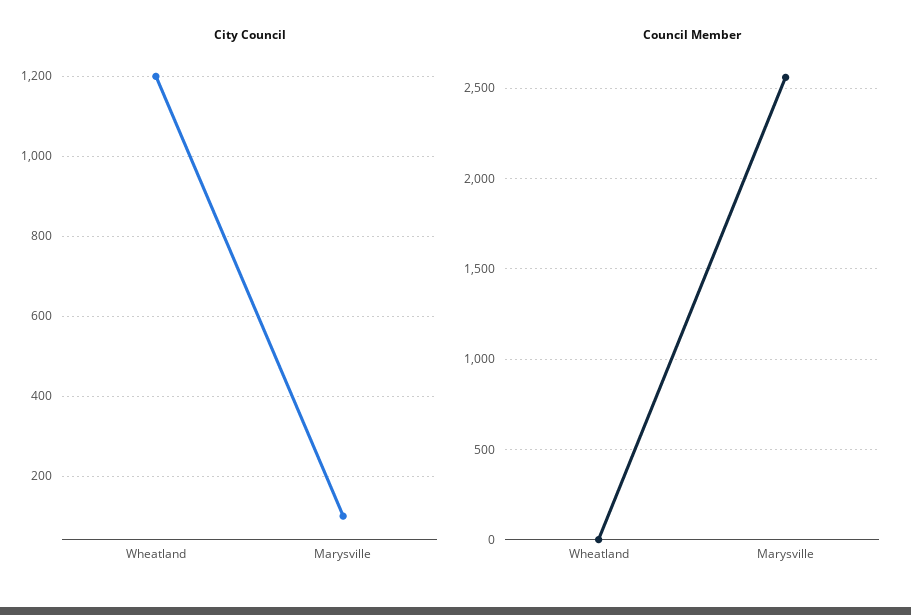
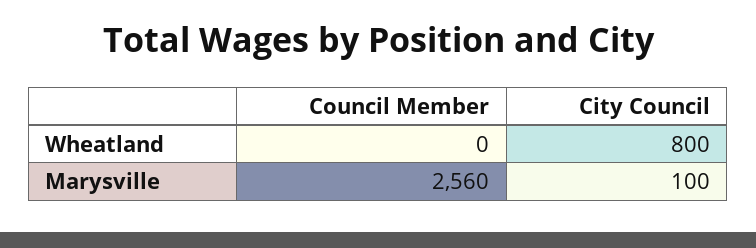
City Council, Wheatland: 1200 -> 800

